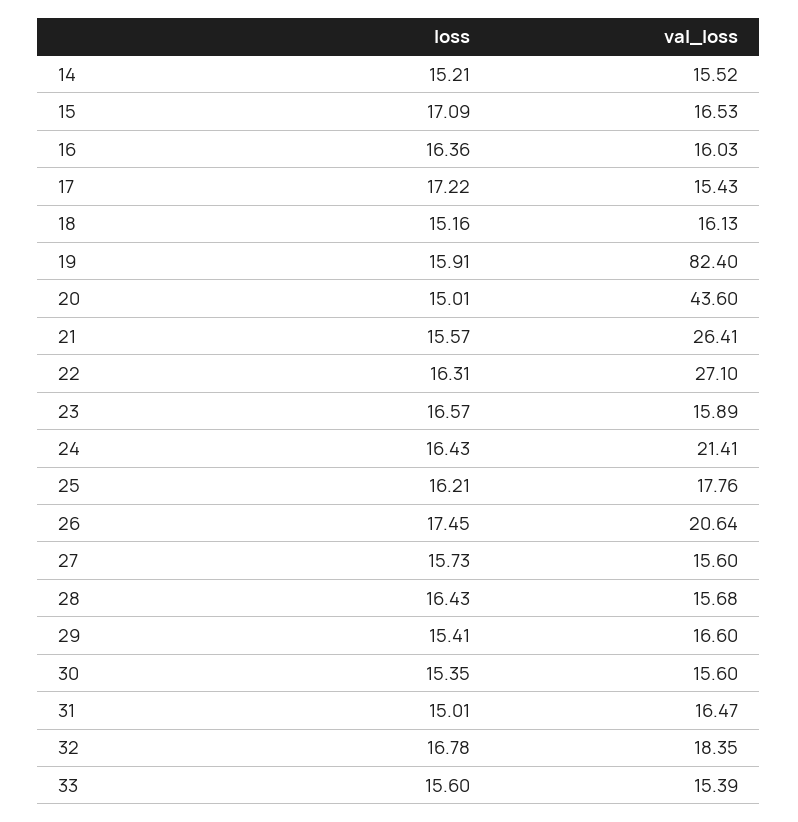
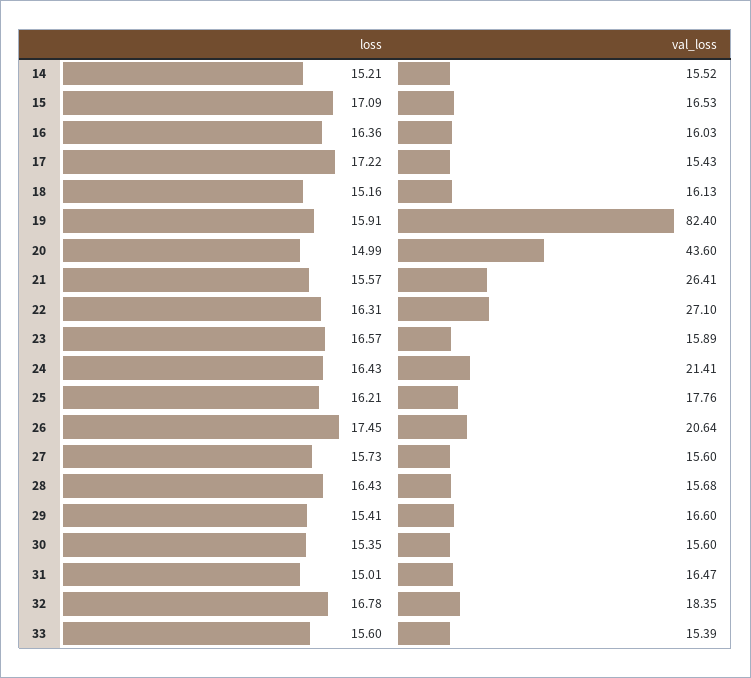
loss, 20: 15.01 -> 14.99

